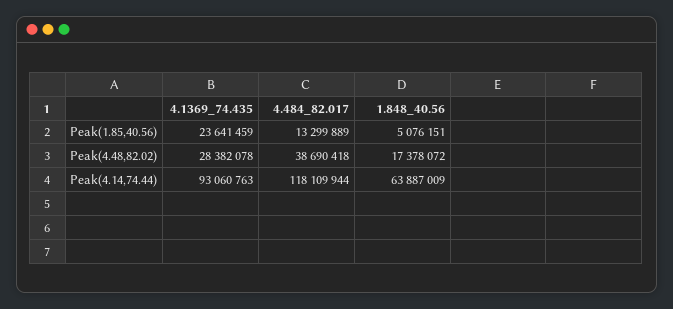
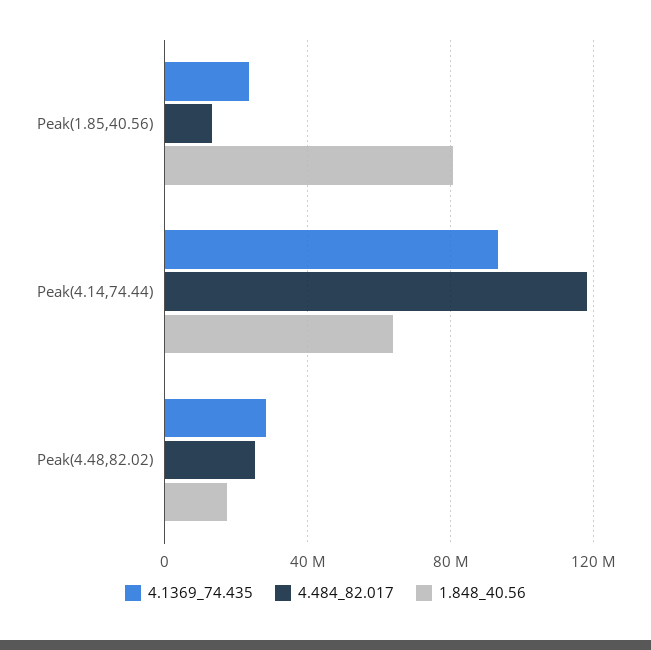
1.848_40.56, Peak(1.85,40.56): 5076151 -> 80000000
4.484_82.017, Peak(4.48,82.02): 38690418 -> 25000000

